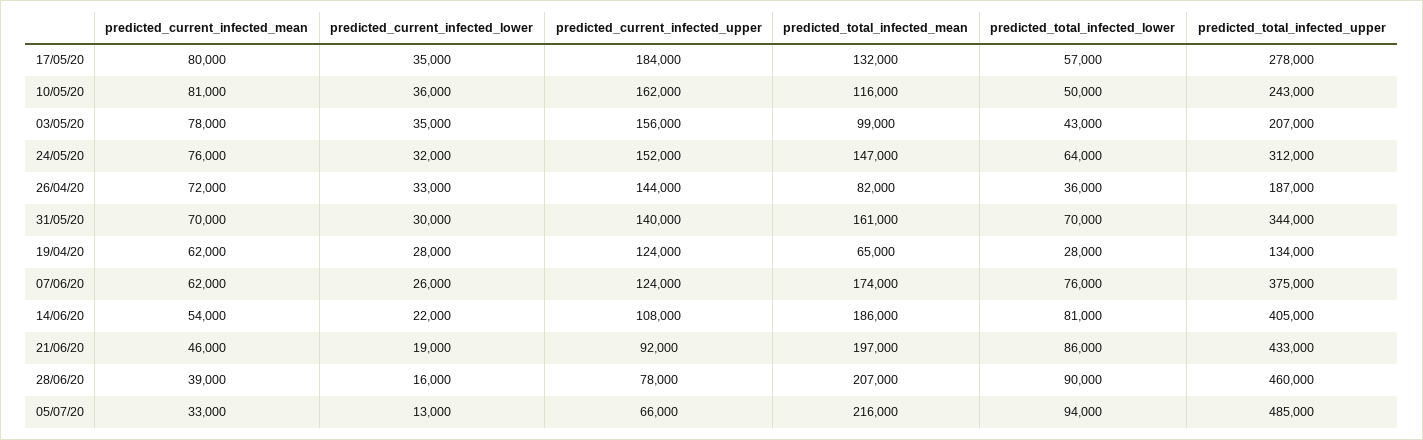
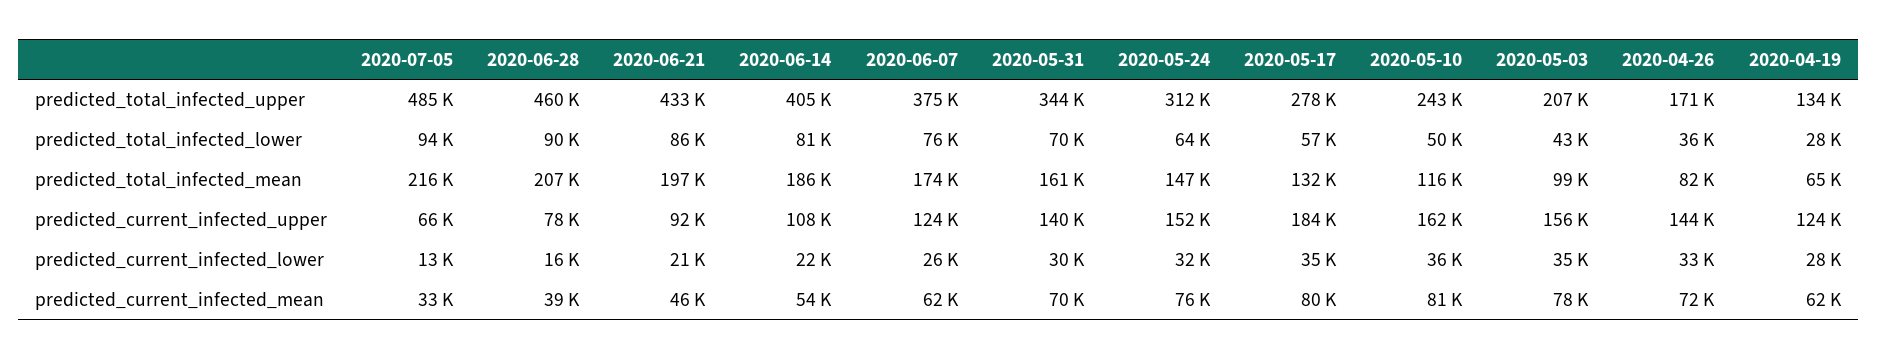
predicted_total_infected_upper, 26/04/20: 187000 -> 171000
predicted_current_infected_lower, 21/06/20: 19000 -> 21000

